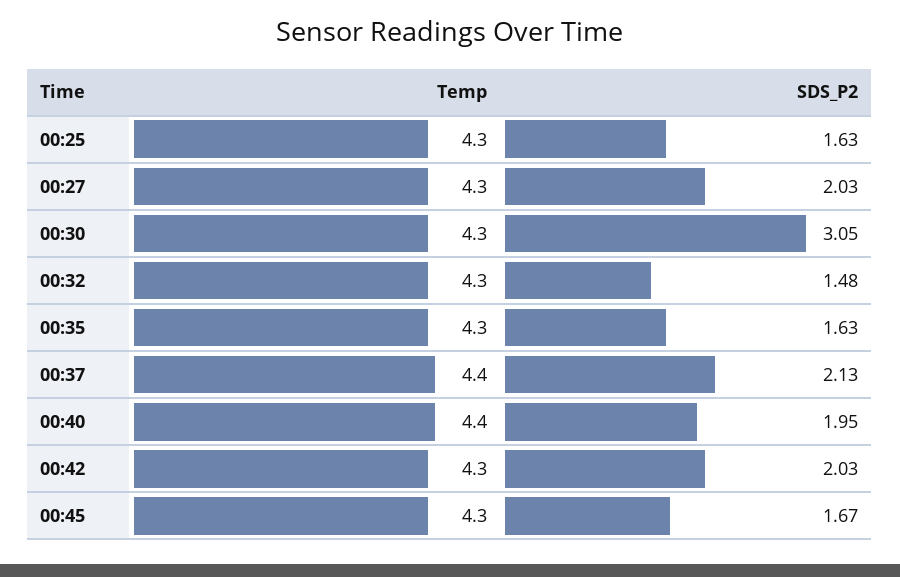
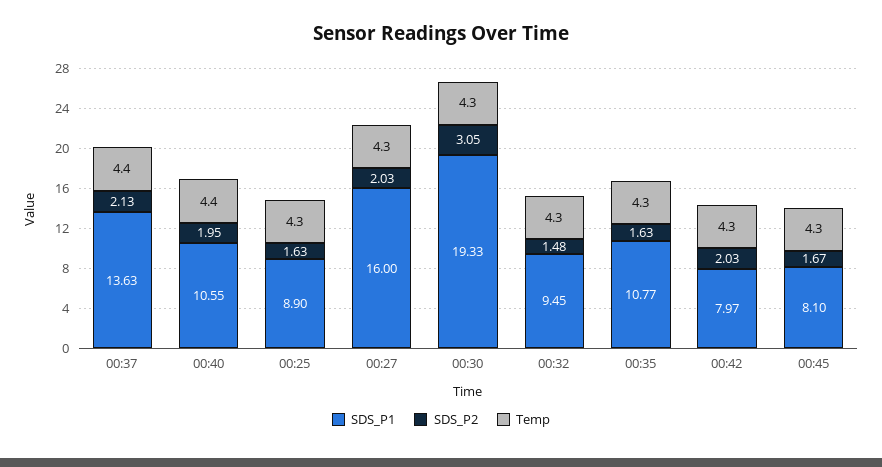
SDS_P1, 00:37: none -> 13.63
SDS_P1, 00:40: none -> 10.55
SDS_P1, 00:25: none -> 8.9
SDS_P1, 00:27: none -> 16
SDS_P1, 00:30: none -> 19.33
SDS_P1, 00:32: none -> 9.45
SDS_P1, 00:35: none -> 10.77
SDS_P1, 00:42: none -> 7.97
SDS_P1, 00:45: none -> 8.1

